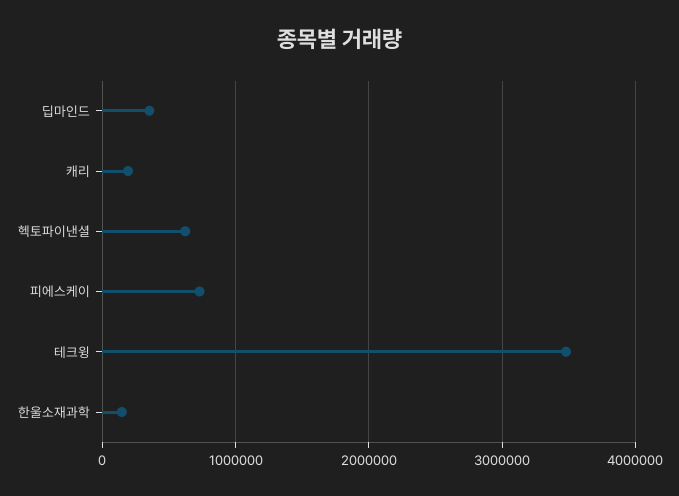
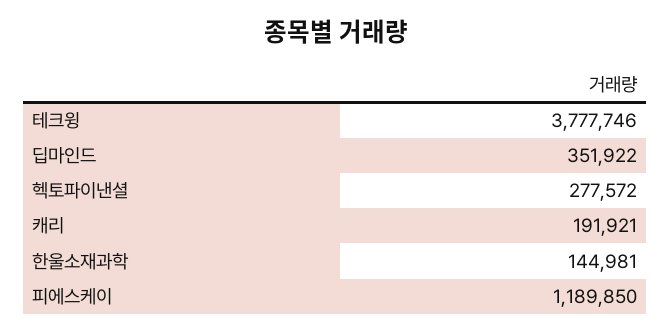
헥토파이낸셜: 600000 -> 277572
피에스케이: 700000 -> 1189850
테크윙: 3500000 -> 3777746

